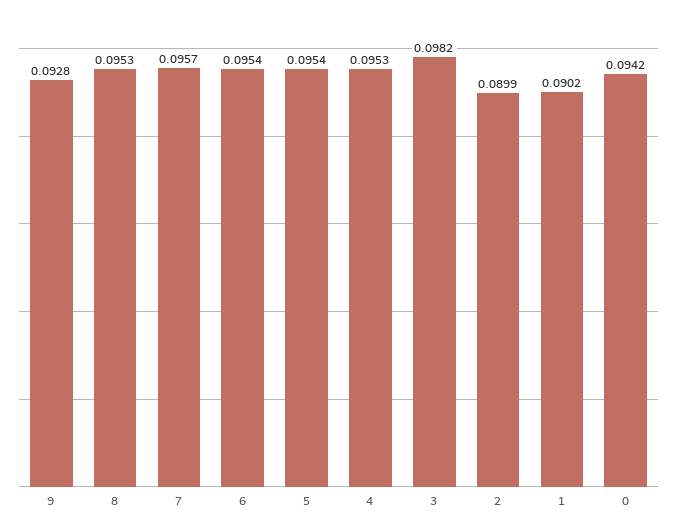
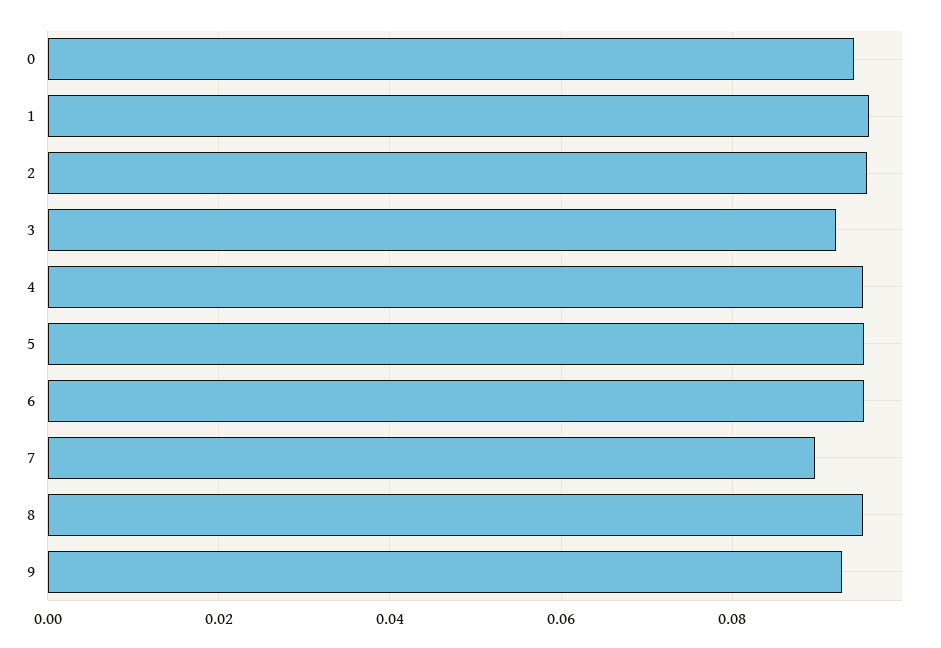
7: 0.0957 -> 0.09
3: 0.0982 -> 0.092
2: 0.0899 -> 0.096
1: 0.0902 -> 0.096

